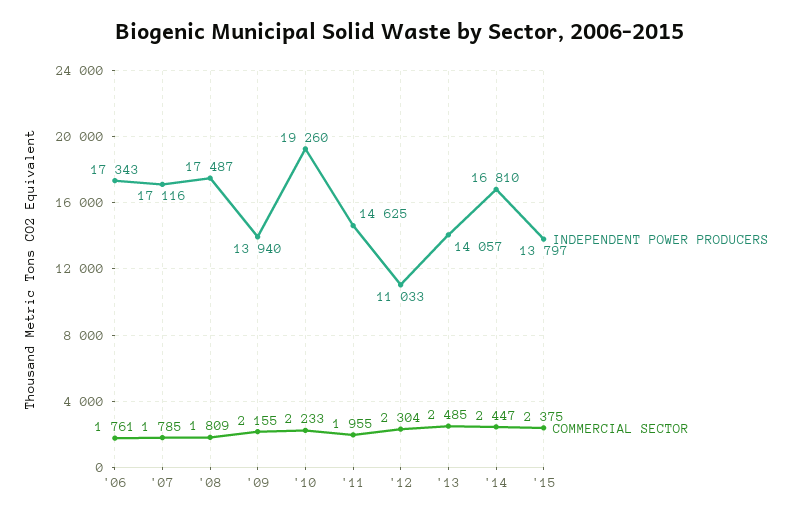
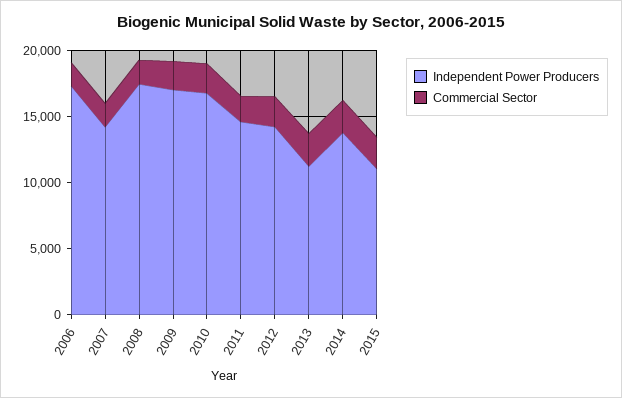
INDEPENDENT POWER PRODUCERS, '07: 17116 -> 14000
INDEPENDENT POWER PRODUCERS, '09: 13940 -> 17000
INDEPENDENT POWER PRODUCERS, '10: 19260 -> 17000
INDEPENDENT POWER PRODUCERS, '12: 11033 -> 14000
INDEPENDENT POWER PRODUCERS, '13: 14057 -> 11000
INDEPENDENT POWER PRODUCERS, '14: 16810 -> 14000
INDEPENDENT POWER PRODUCERS, '15: 13797 -> 11000

